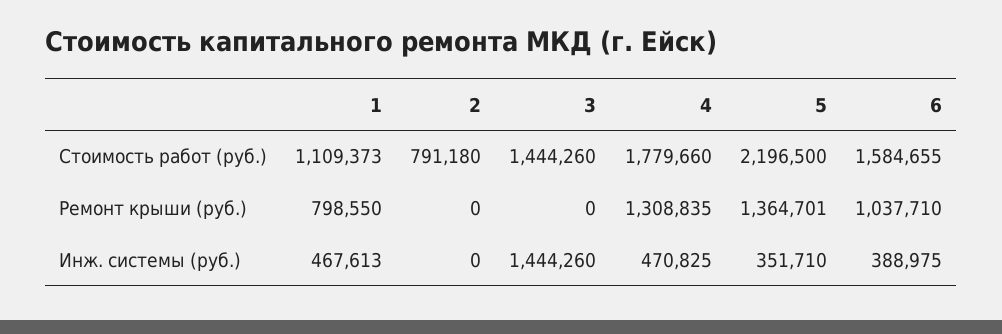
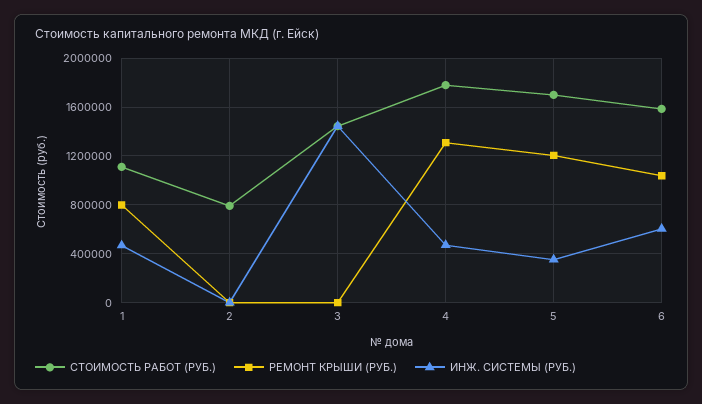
Стоимость работ (руб.), 5: 2196500 -> 1700000
Ремонт крыши (руб.), 5: 1364701 -> 1200000
Инж. системы (руб.), 6: 388975 -> 600000

